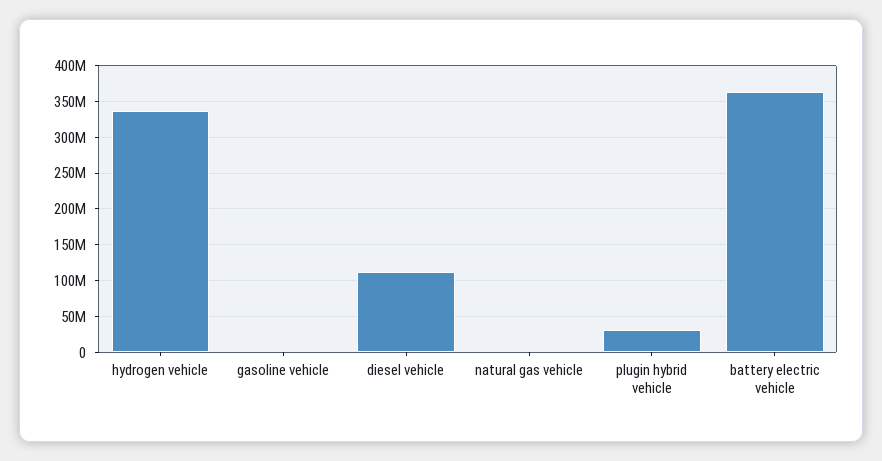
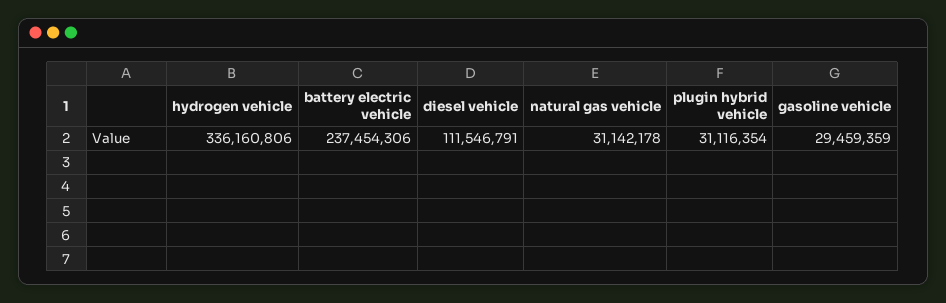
gasoline vehicle: 0 -> 29459359
natural gas vehicle: 0 -> 31142178
battery electric vehicle: 360000000 -> 237454306

